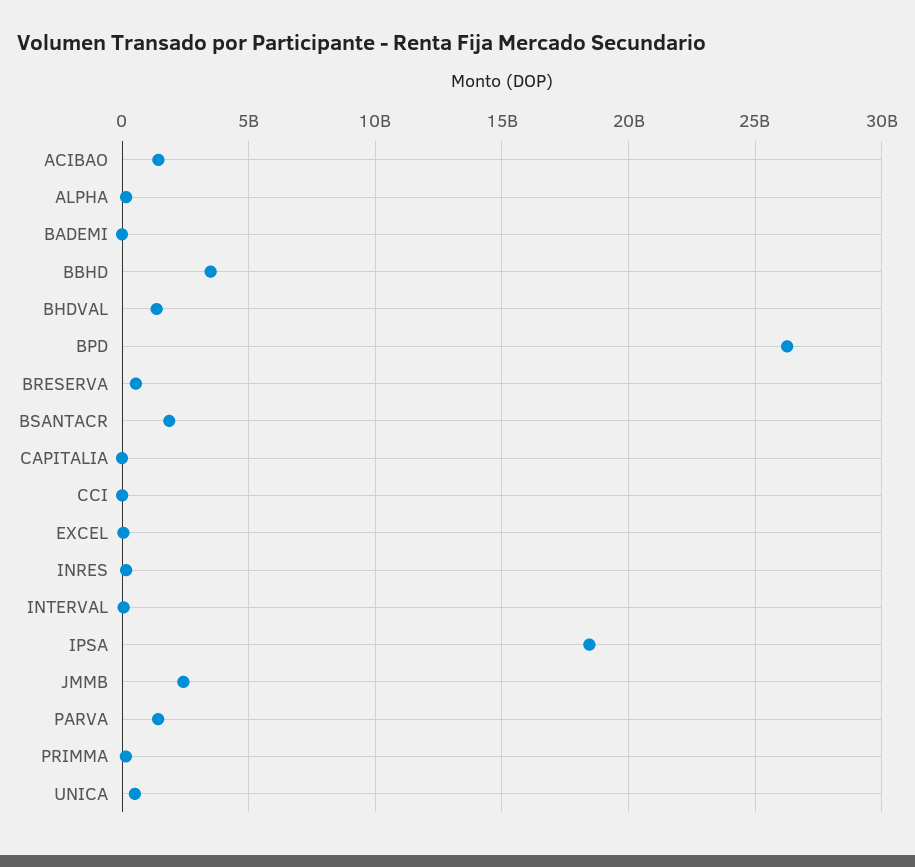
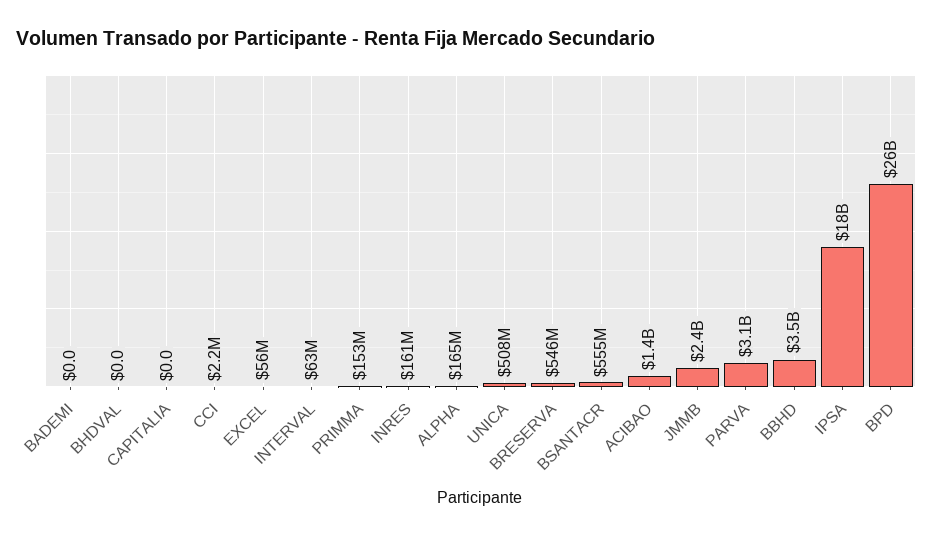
BHDVAL: 1500000000 -> 0
BSANTACR: 2000000000 -> 555000000
PARVA: 1500000000 -> 3100000000

